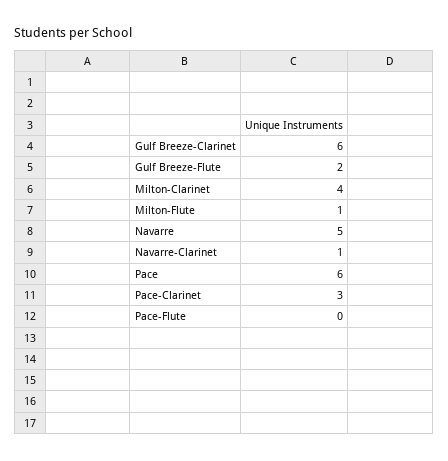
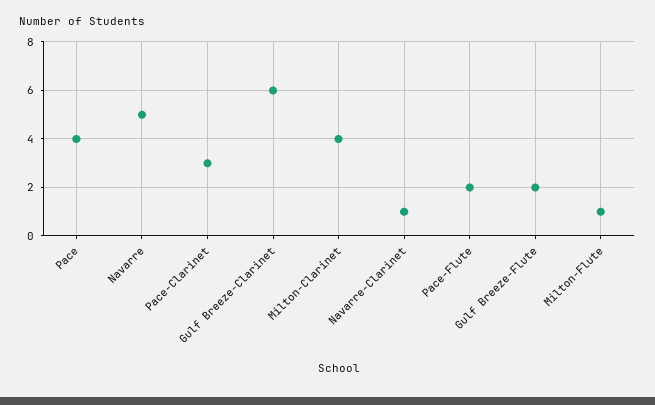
Pace: 6 -> 4
Pace-Flute: 0 -> 2

